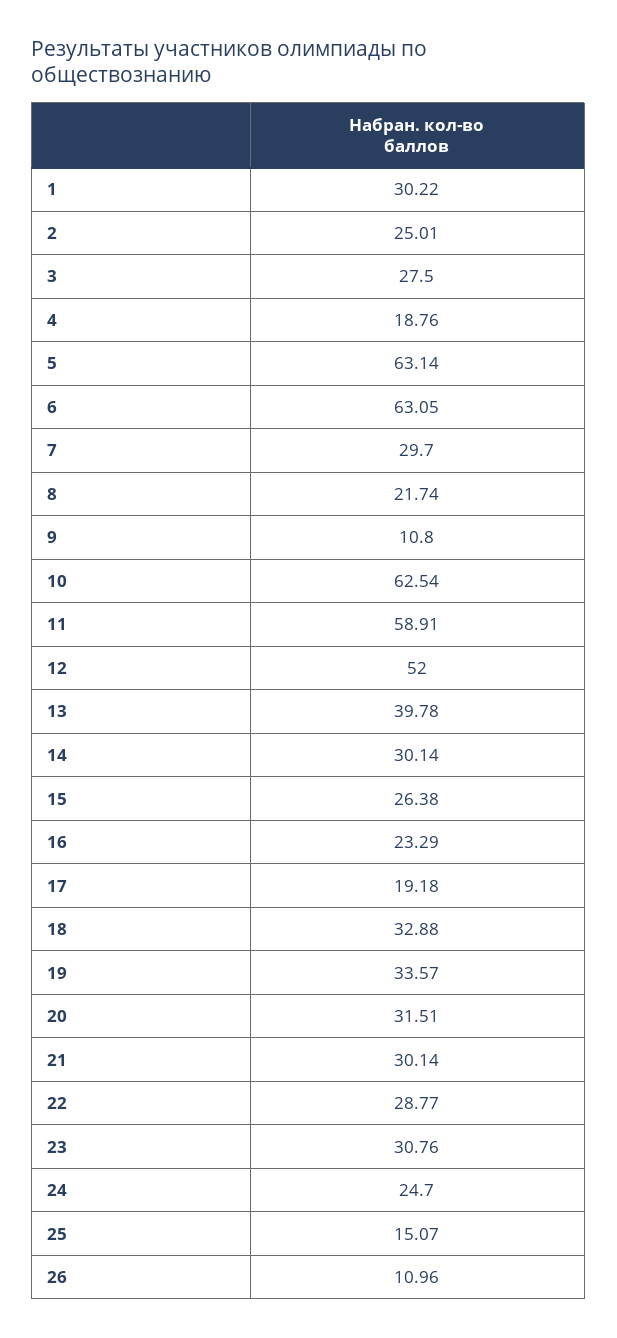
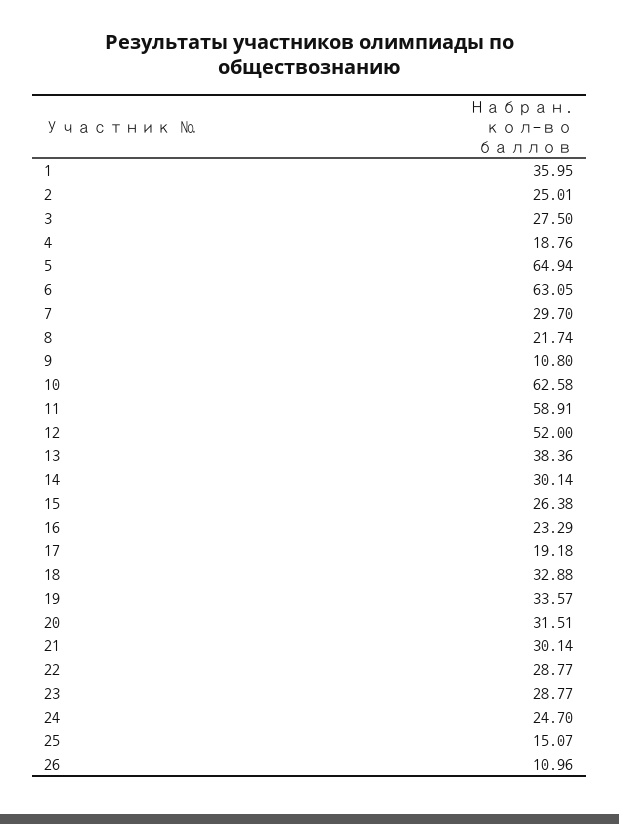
1: 30.22 -> 35.95
5: 63.14 -> 64.94
10: 62.54 -> 62.58
13: 39.78 -> 38.36
23: 30.76 -> 28.77

